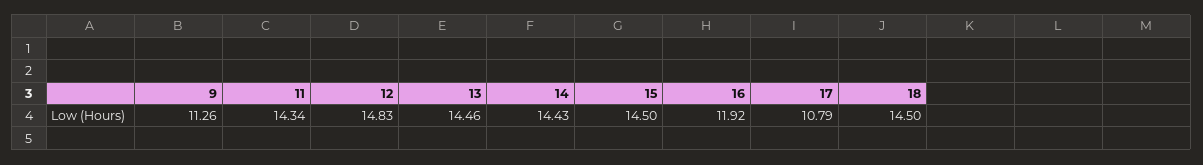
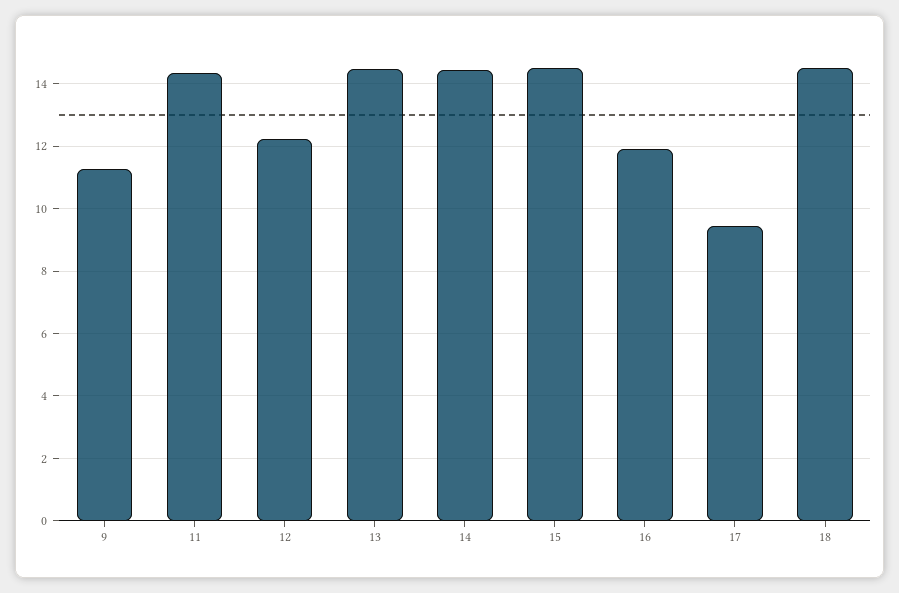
12: 14.83 -> 12.2
17: 10.79 -> 9.4

